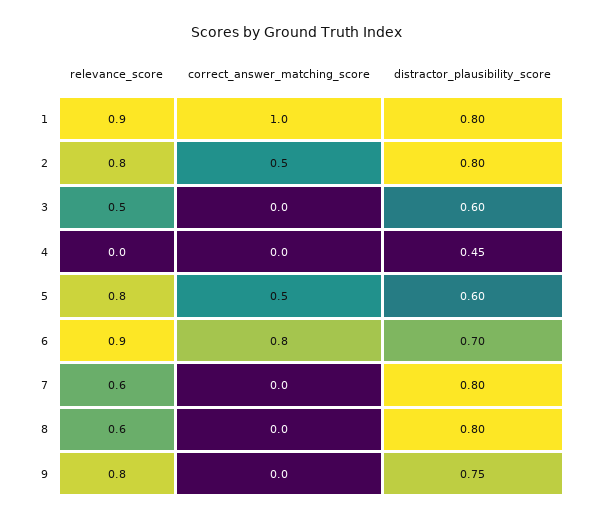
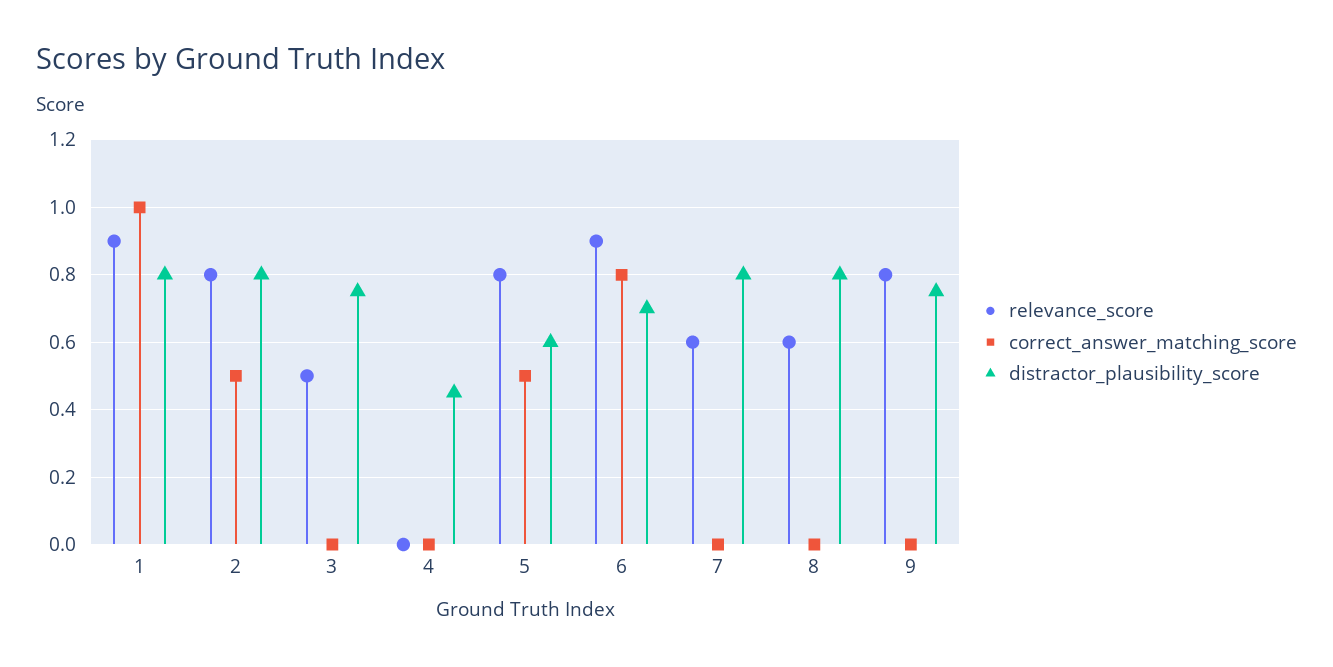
distractor_plausibility_score, 3: 0.6 -> 0.75

